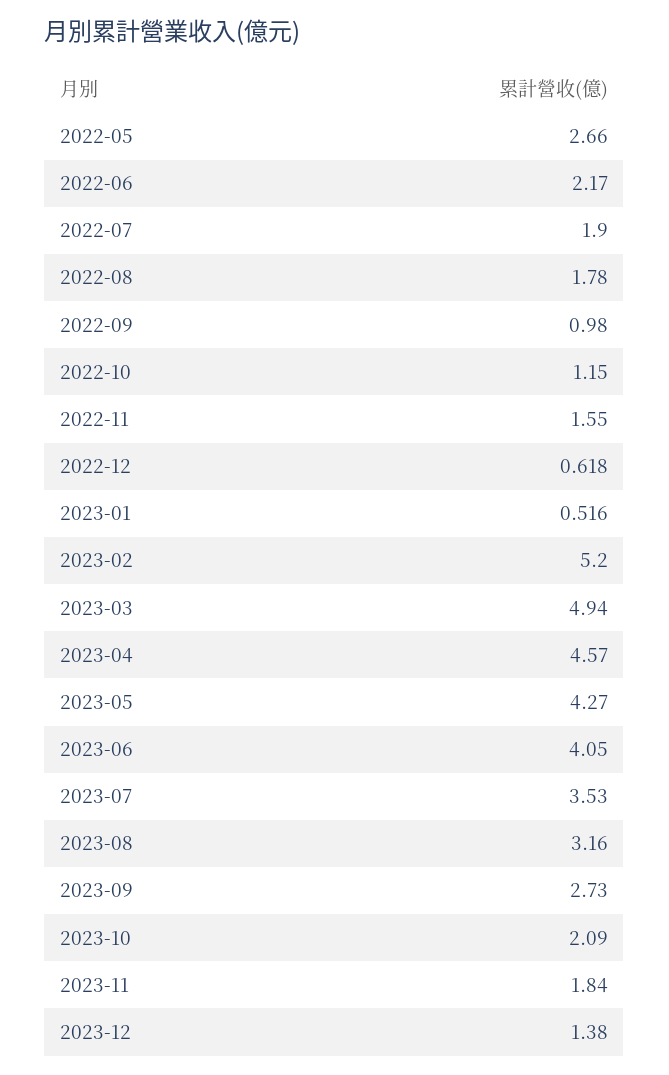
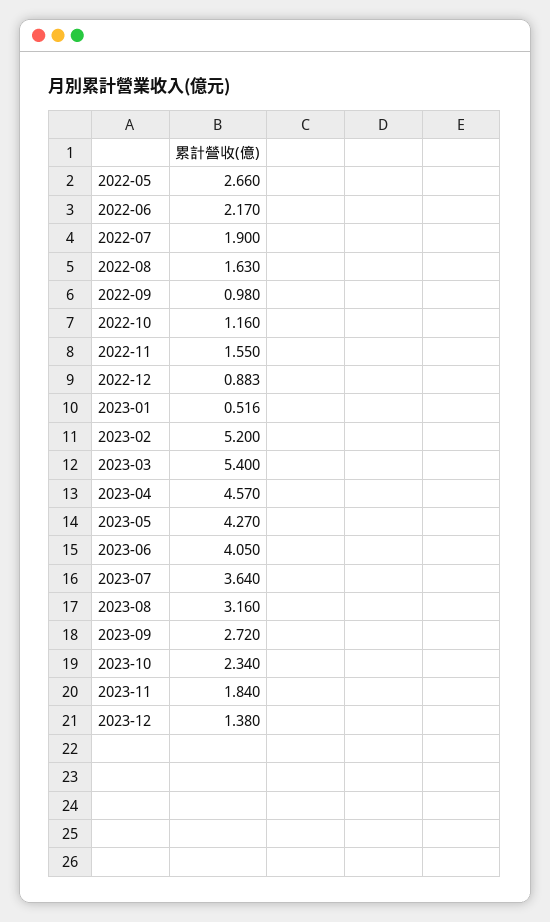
2022-08: 1.78 -> 1.63
2022-10: 1.15 -> 1.16
2022-12: 0.618 -> 0.883
2023-03: 4.94 -> 5.4
2023-07: 3.53 -> 3.64
2023-09: 2.73 -> 2.72
2023-10: 2.09 -> 2.34

